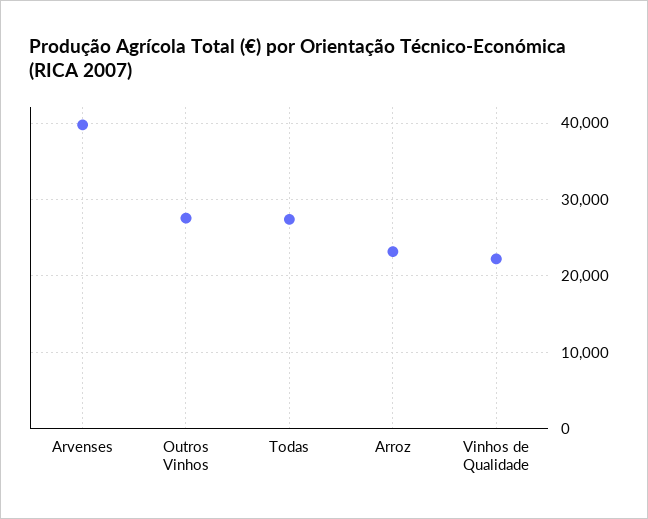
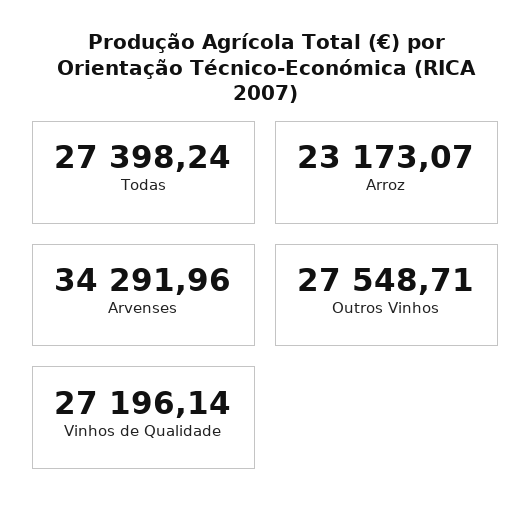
Arvenses: 40000 -> 34291.96
Vinhos de Qualidade: 22000 -> 27196.14

